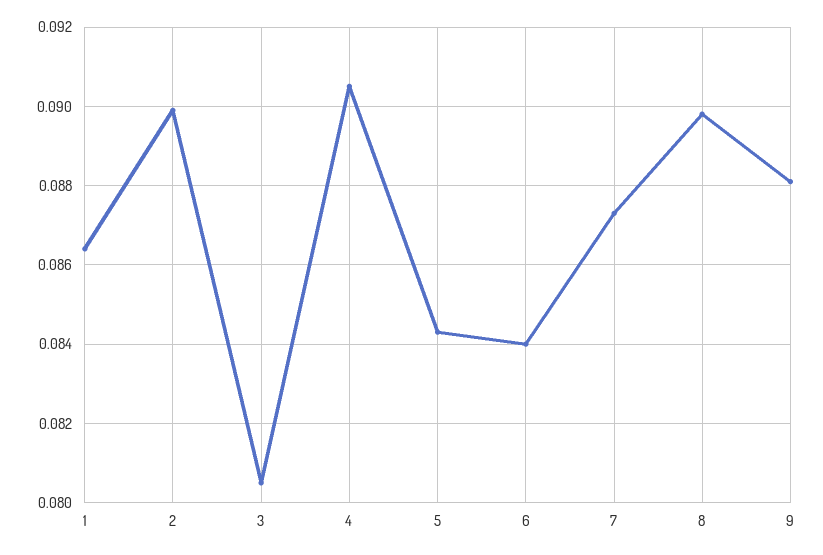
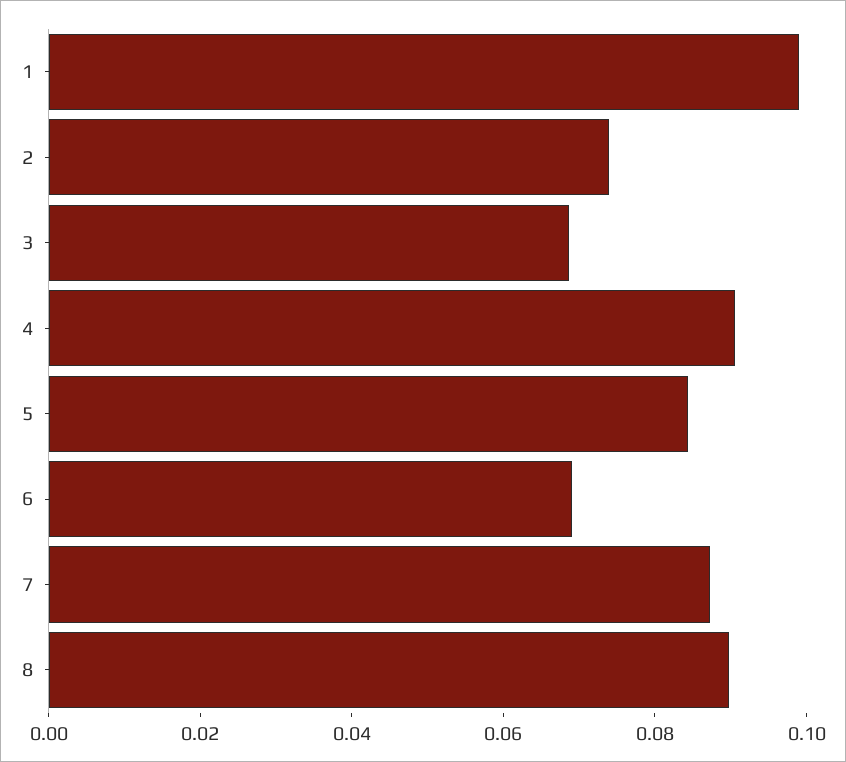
1: 0.0865 -> 0.1
2: 0.09 -> 0.075
3: 0.0805 -> 0.07
6: 0.084 -> 0.07
9: 0.088 -> none

